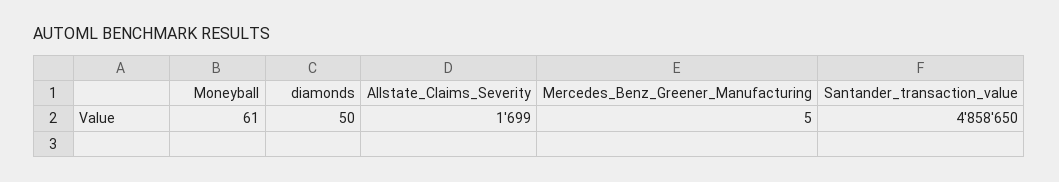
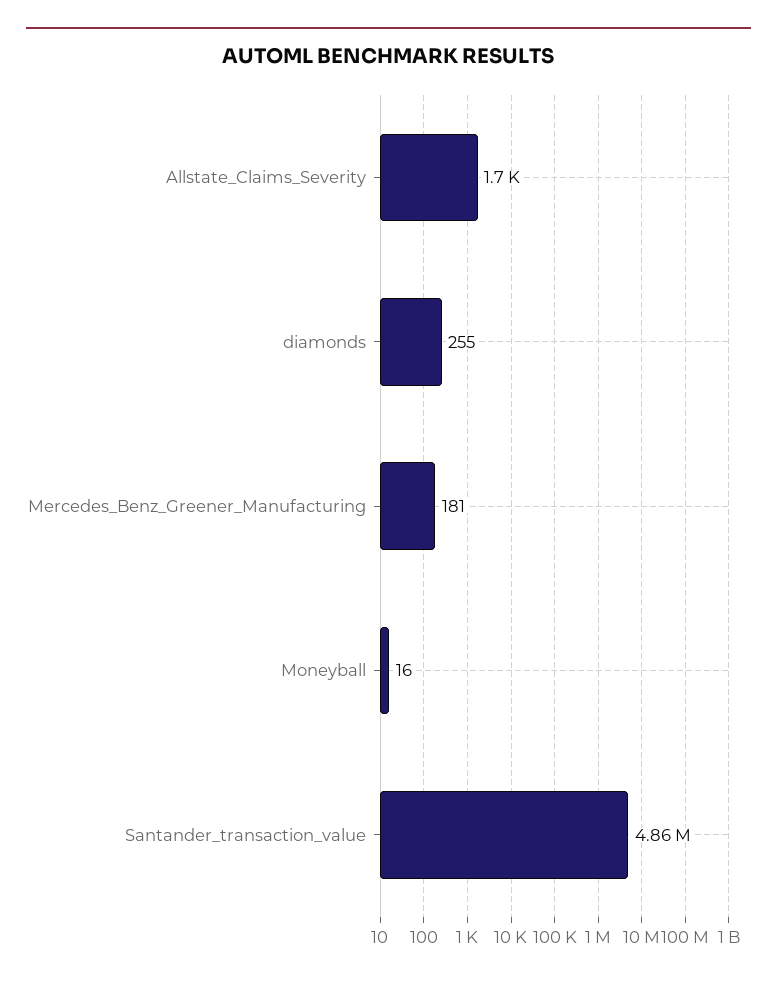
Moneyball: 61 -> 16
diamonds: 50 -> 255
Mercedes_Benz_Greener_Manufacturing: 5 -> 181

